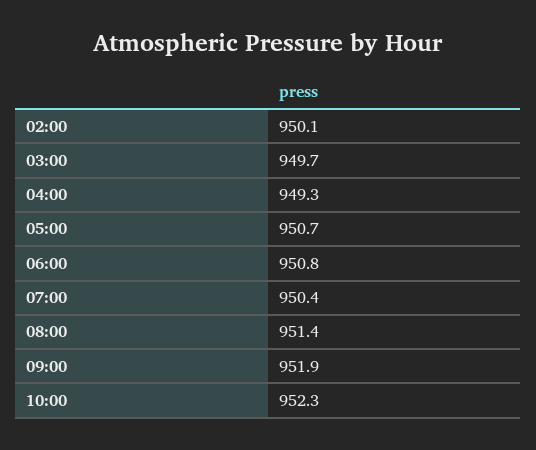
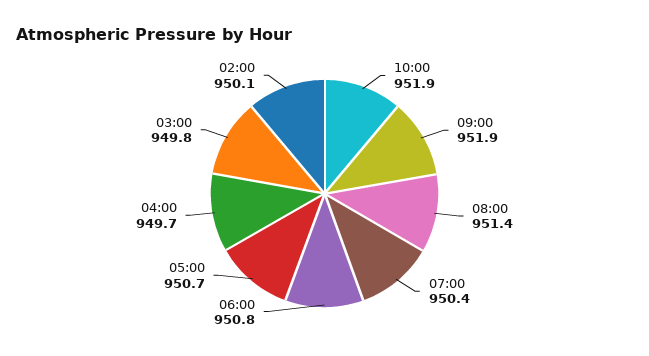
03:00: 949.7 -> 949.8
04:00: 949.3 -> 949.7
10:00: 952.3 -> 951.9

